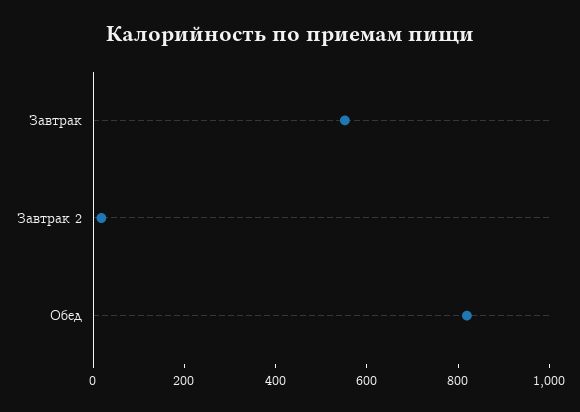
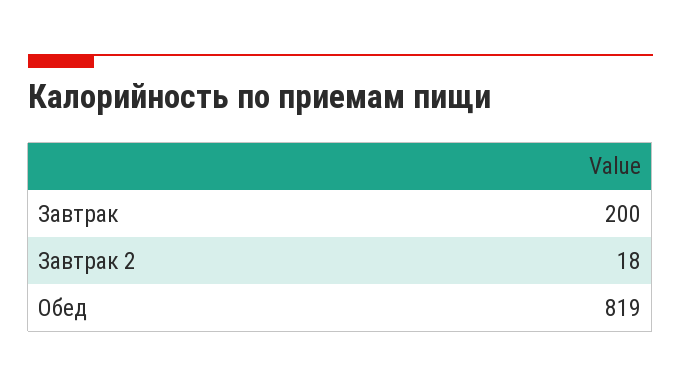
Завтрак: 550 -> 200

